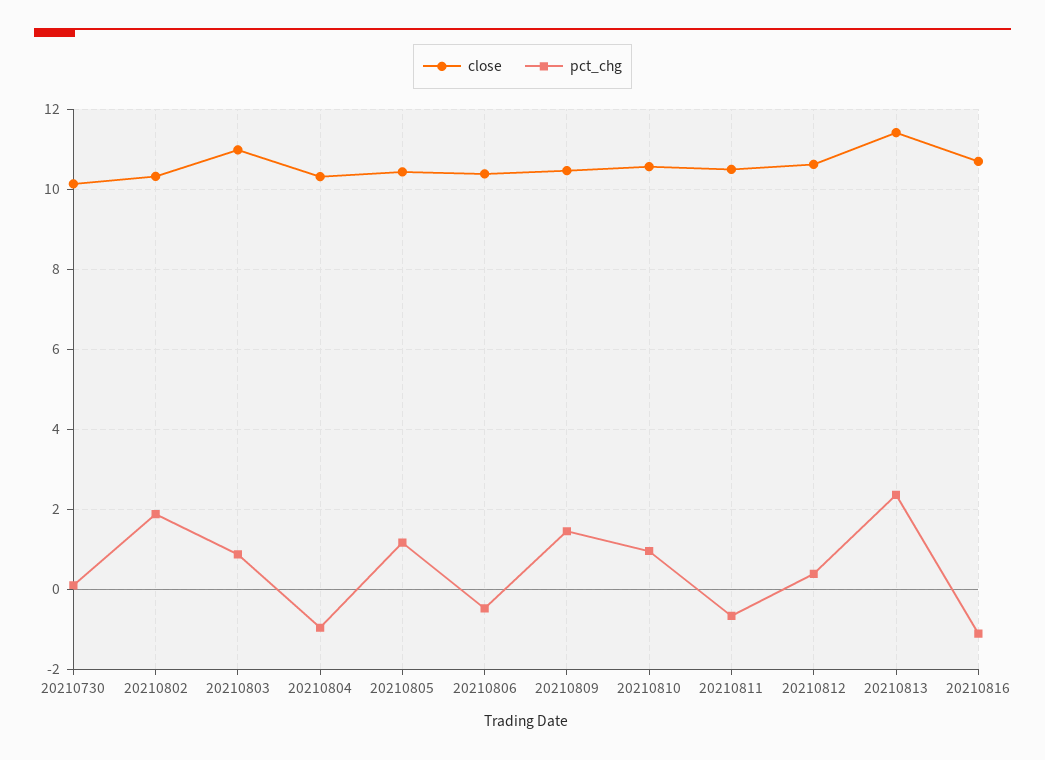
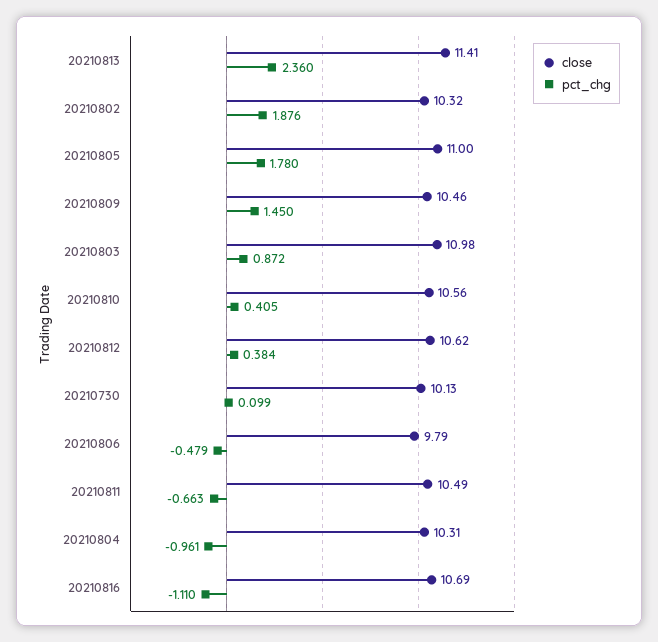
close, 20210805: 10.4 -> 11
pct_chg, 20210805: 1.2 -> 1.78
close, 20210806: 10.4 -> 9.79
pct_chg, 20210810: 1 -> 0.405

